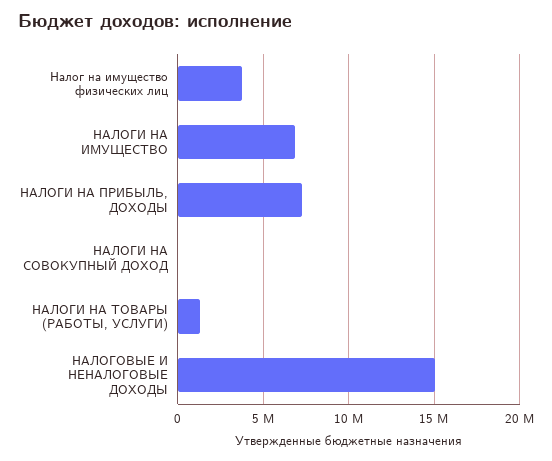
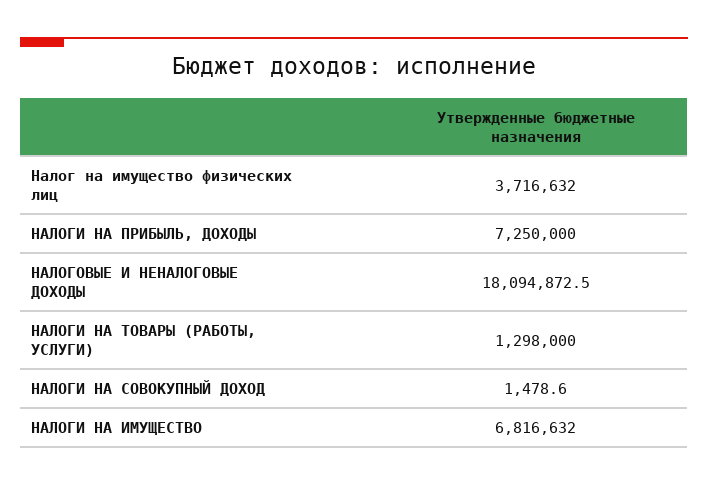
НАЛОГОВЫЕ И НЕНАЛОГОВЫЕ ДОХОДЫ: 15000000 -> 18094872.5

